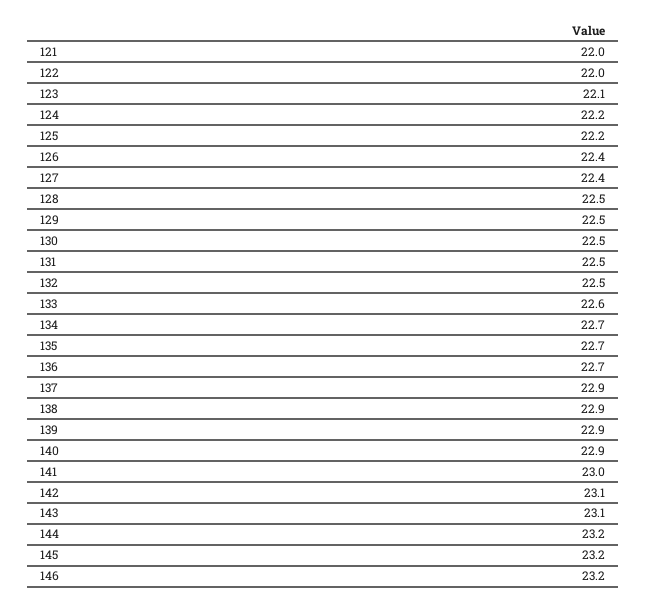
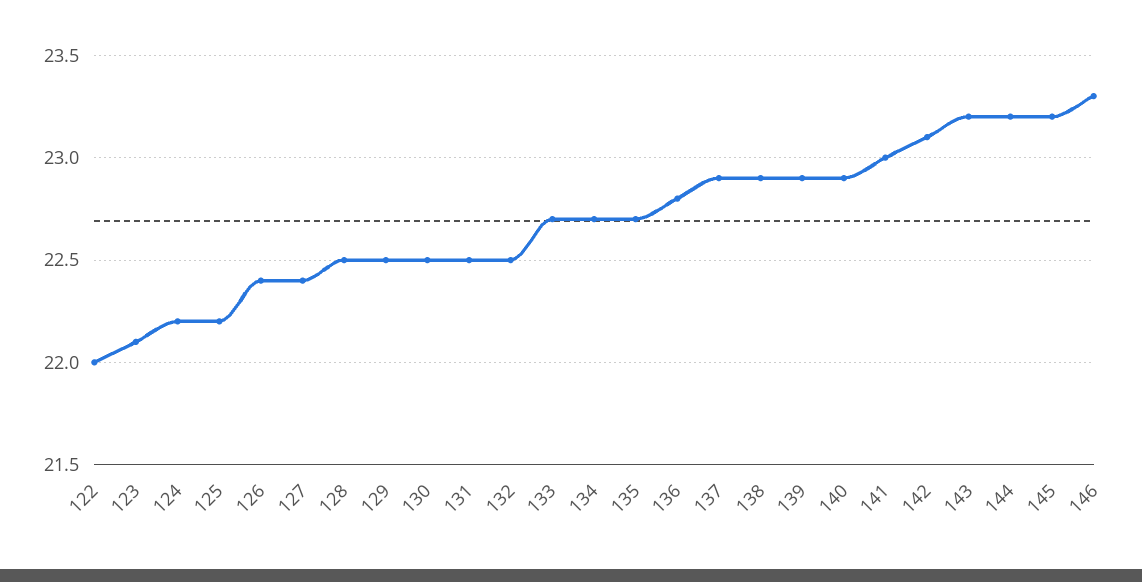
121: 22 -> none
133: 22.6 -> 22.7
136: 22.7 -> 22.8
143: 23.1 -> 23.2
146: 23.2 -> 23.3

